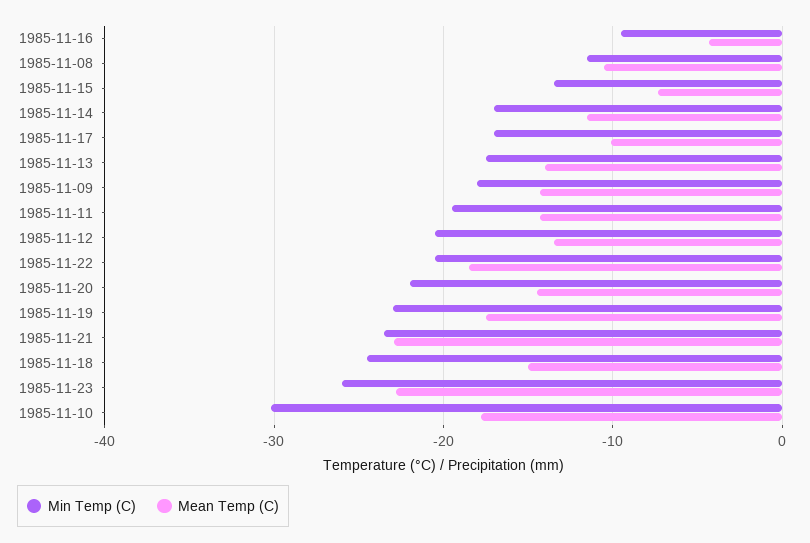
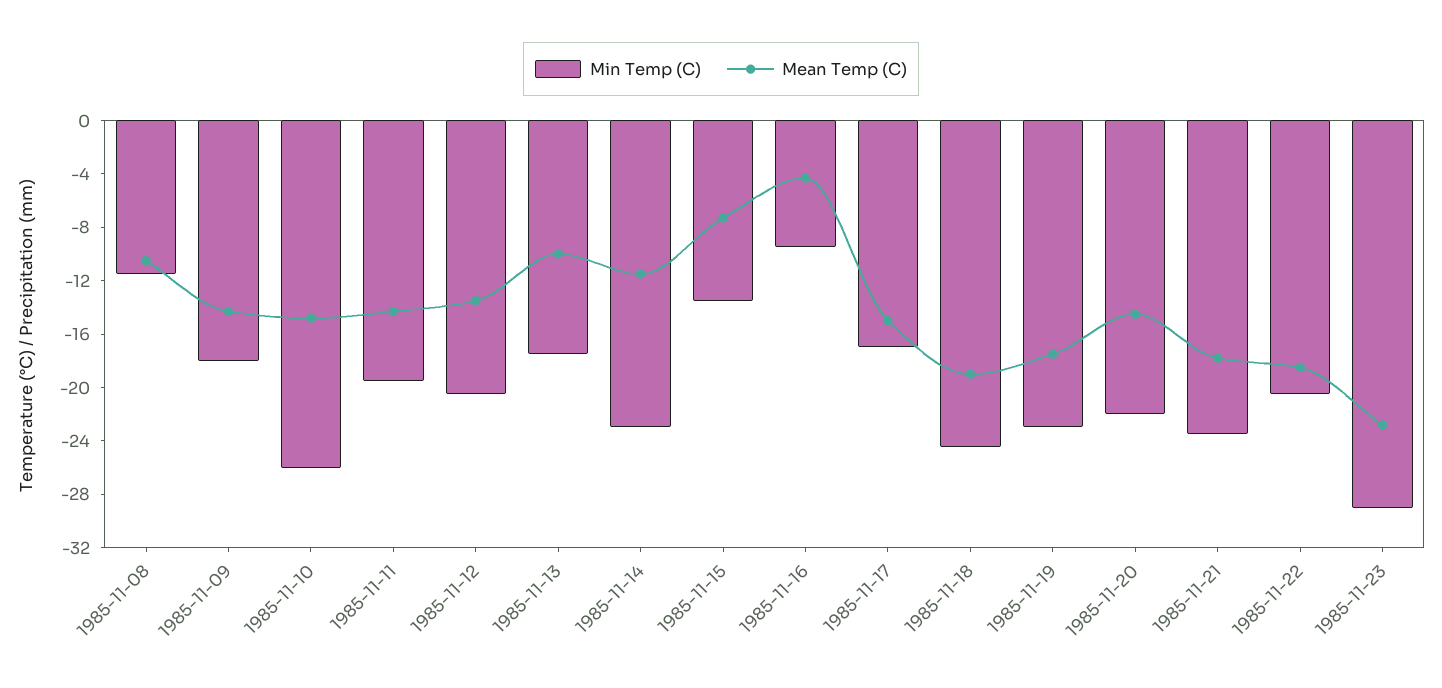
Min Temp (C), 1985-11-14: -17 -> -23
Mean Temp (C), 1985-11-17: -10 -> -15
Mean Temp (C), 1985-11-13: -14 -> -10
Mean Temp (C), 1985-11-21: -23 -> -18
Mean Temp (C), 1985-11-18: -15 -> -19
Min Temp (C), 1985-11-23: -26 -> -29
Min Temp (C), 1985-11-10: -30 -> -26
Mean Temp (C), 1985-11-10: -18 -> -15

